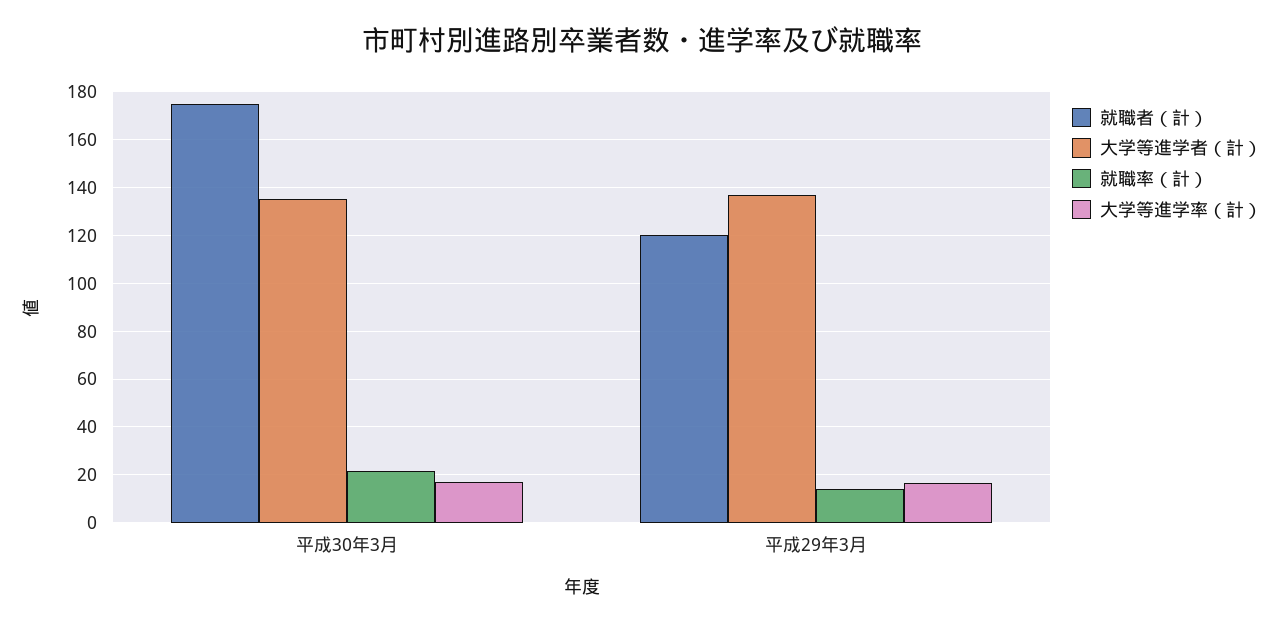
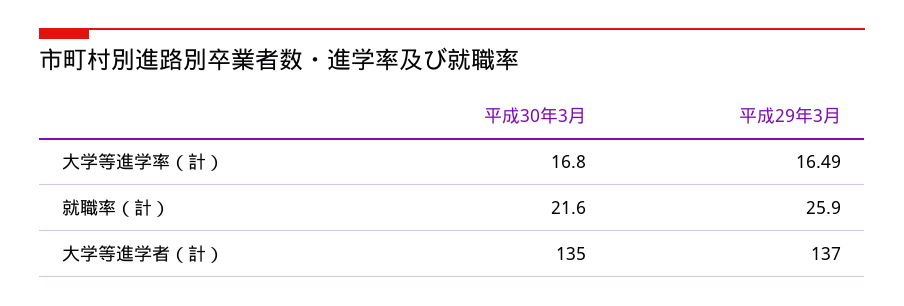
就職者（計）, 平成30年3月: 175 -> none
就職者（計）, 平成29年3月: 120 -> none
就職率（計）, 平成29年3月: 15 -> 25.9

